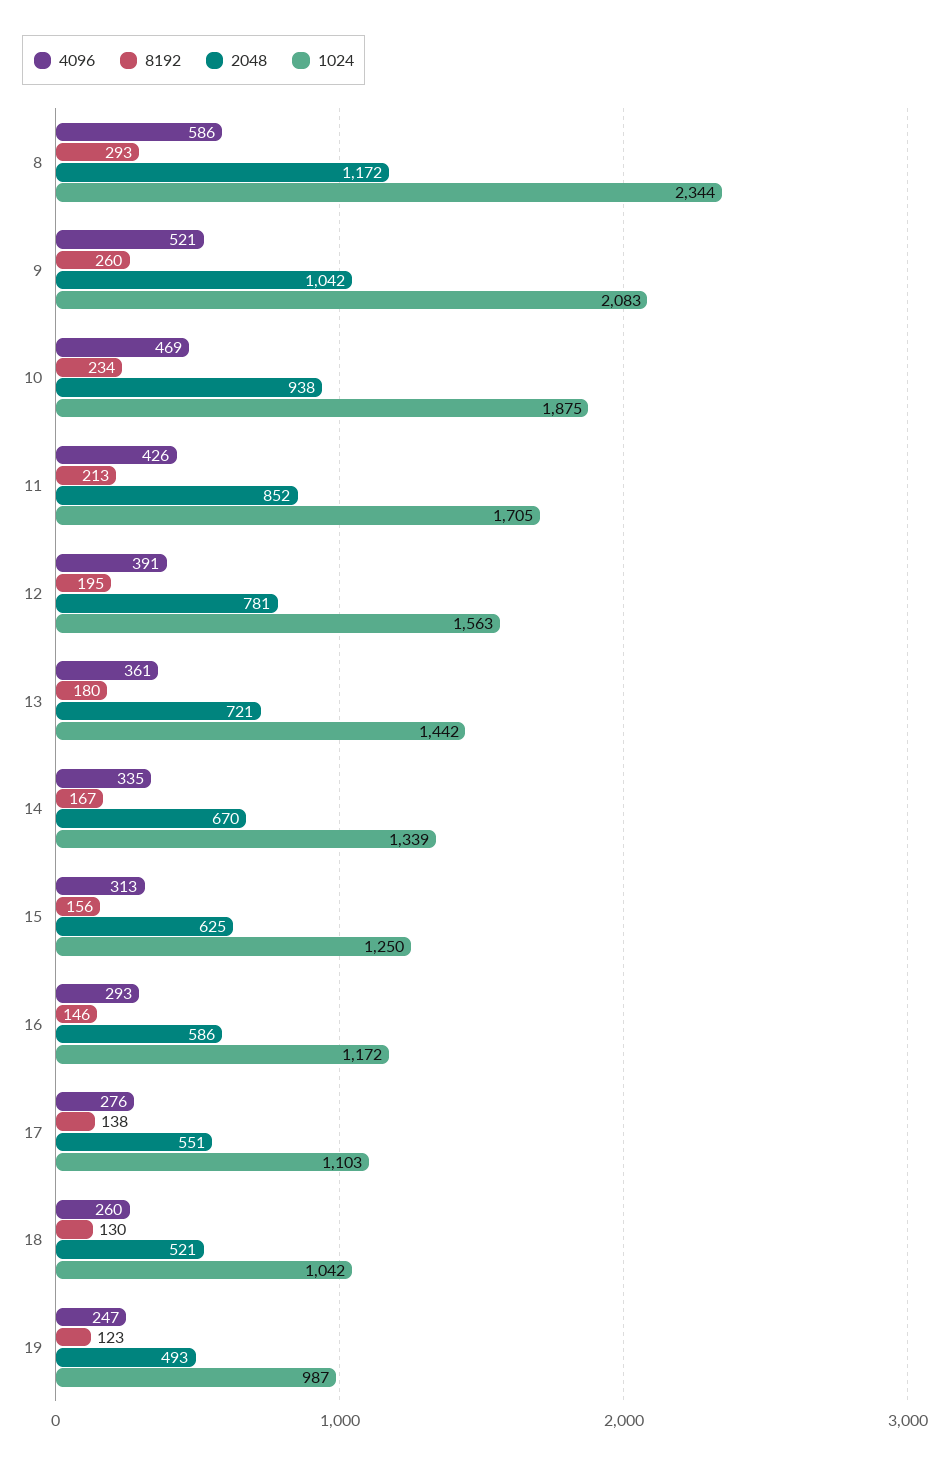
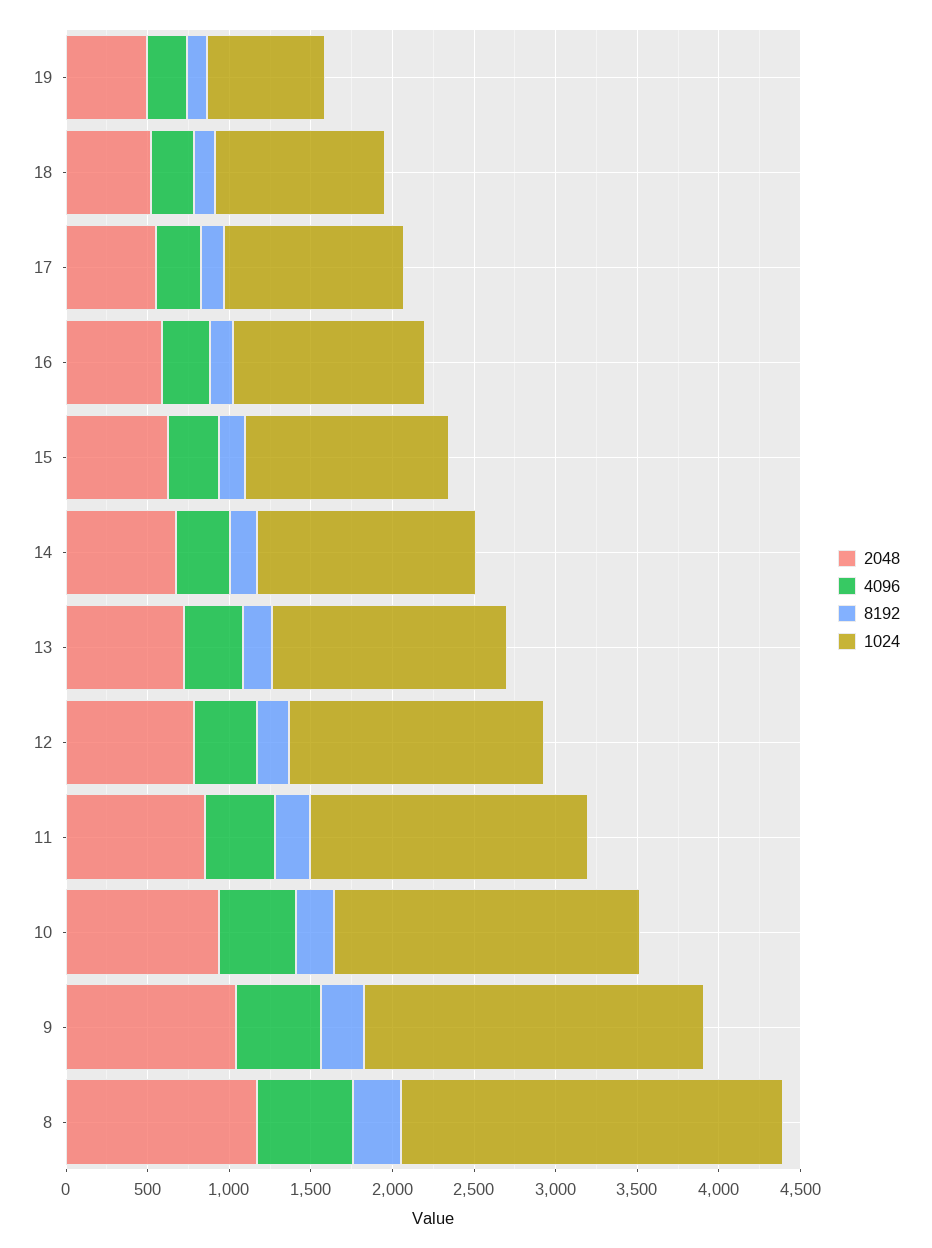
1024, 19: 987 -> 700

